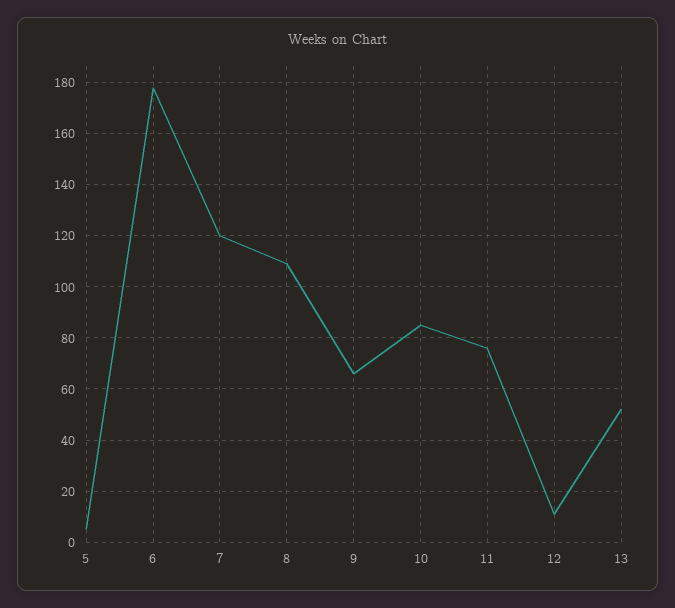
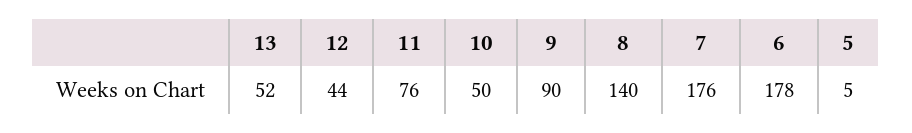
7: 120 -> 176
8: 110 -> 140
9: 65 -> 90
10: 85 -> 50
12: 10 -> 44

